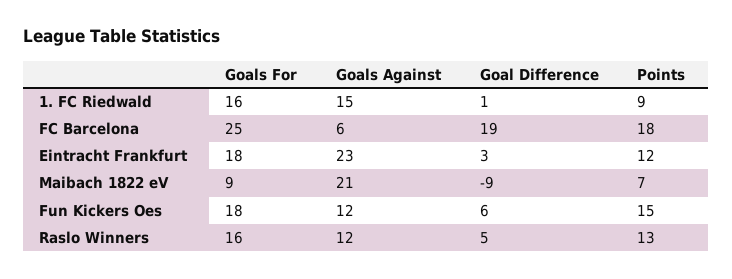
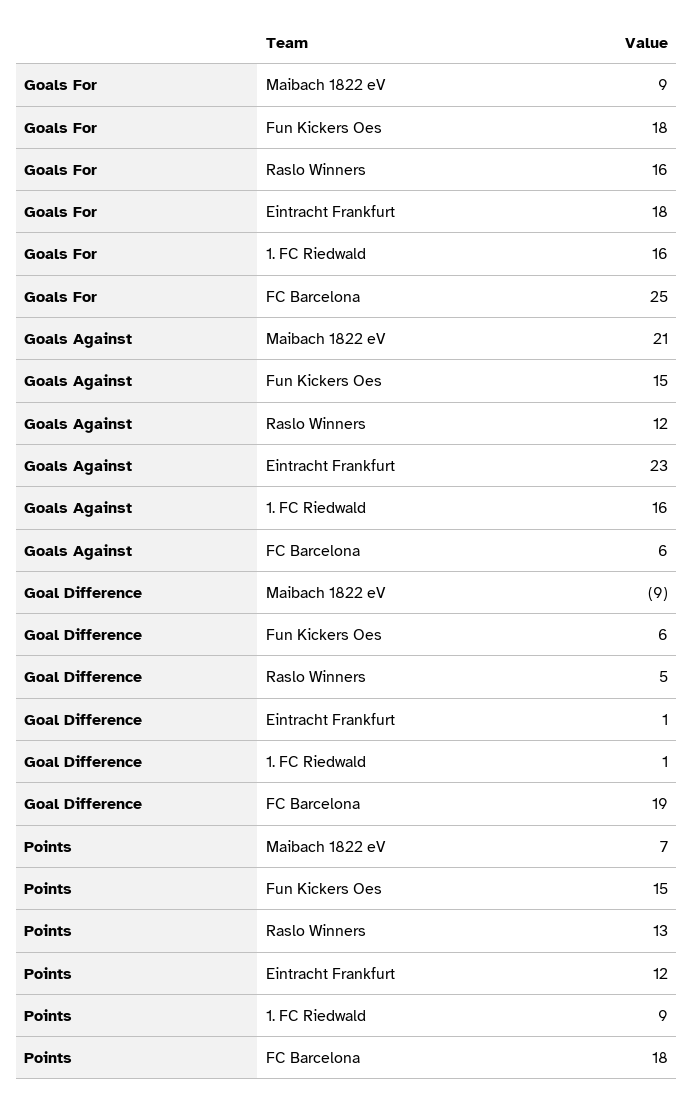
Goals Against, 1. FC Riedwald: 15 -> 16
Goal Difference, Eintracht Frankfurt: 3 -> 1
Goals Against, Fun Kickers Oes: 12 -> 15

